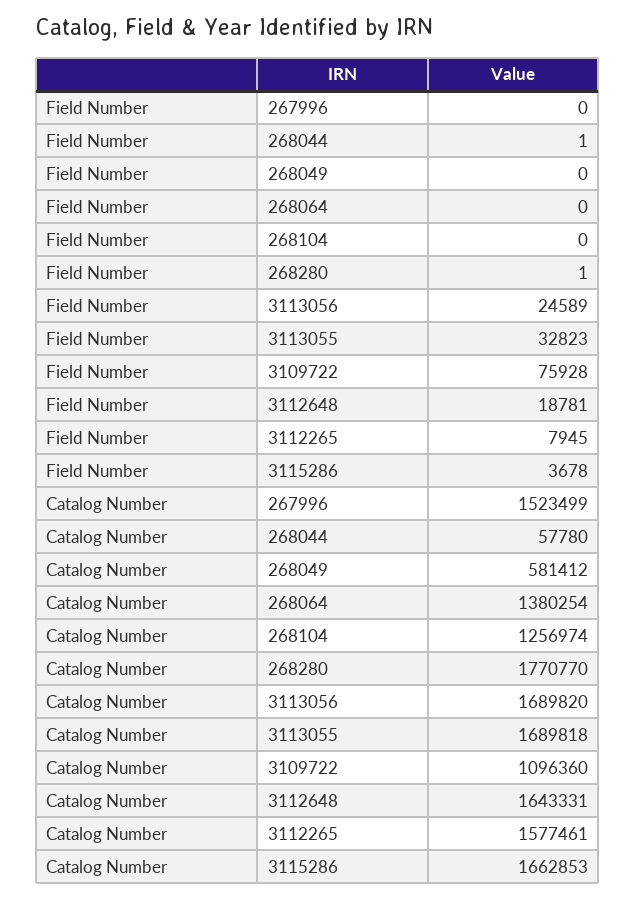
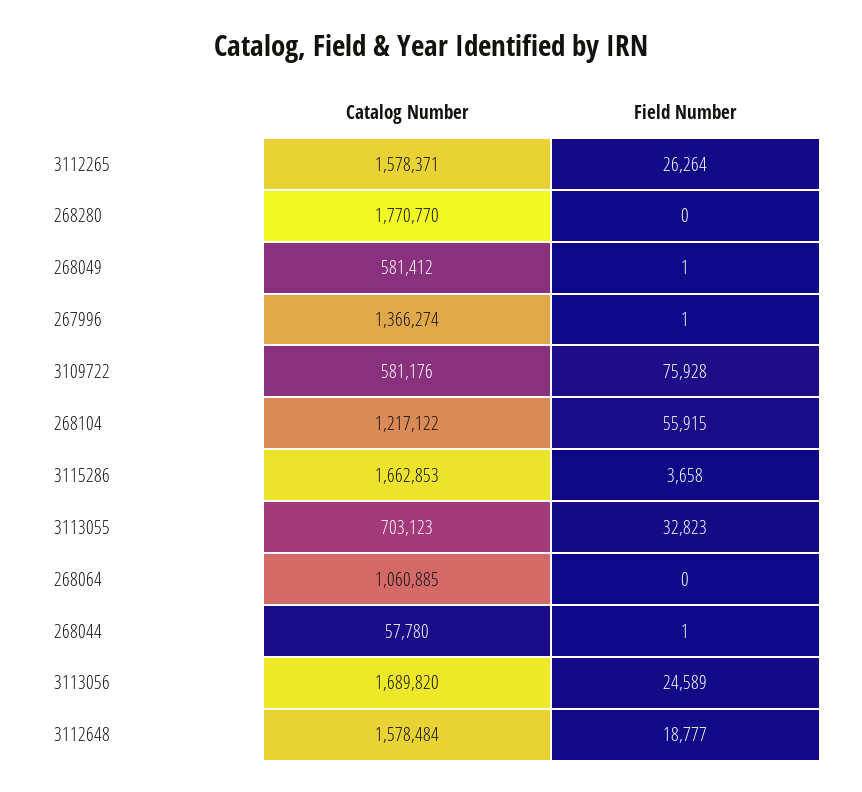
Field Number, 267996: 0 -> 1
Field Number, 268049: 0 -> 1
Field Number, 268104: 0 -> 55915
Field Number, 268280: 1 -> 0
Field Number, 3112648: 18781 -> 18777
Field Number, 3112265: 7945 -> 26264
Field Number, 3115286: 3678 -> 3658
Catalog Number, 267996: 1523499 -> 1366274
Catalog Number, 268064: 1380254 -> 1060885
Catalog Number, 268104: 1256974 -> 1217122
Catalog Number, 3113055: 1689818 -> 703123
Catalog Number, 3109722: 1096360 -> 581176
Catalog Number, 3112648: 1643331 -> 1578484
Catalog Number, 3112265: 1577461 -> 1578371

